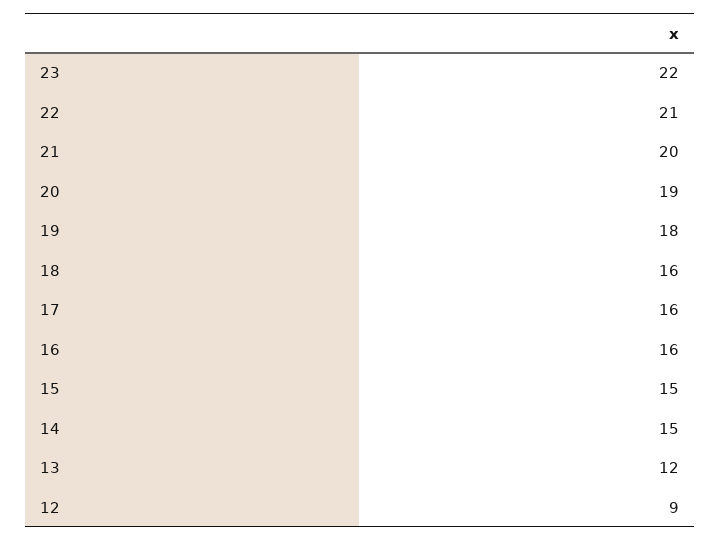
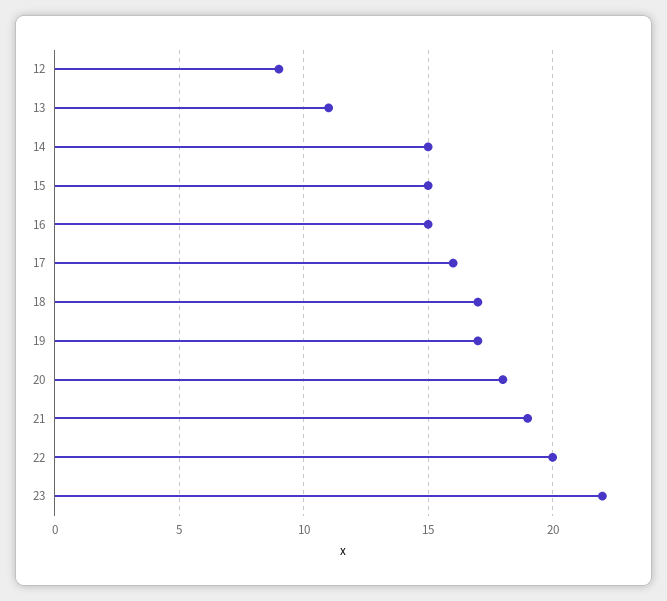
22: 21 -> 20
21: 20 -> 19
20: 19 -> 18
19: 18 -> 17
18: 16 -> 17
16: 16 -> 15
13: 12 -> 11

